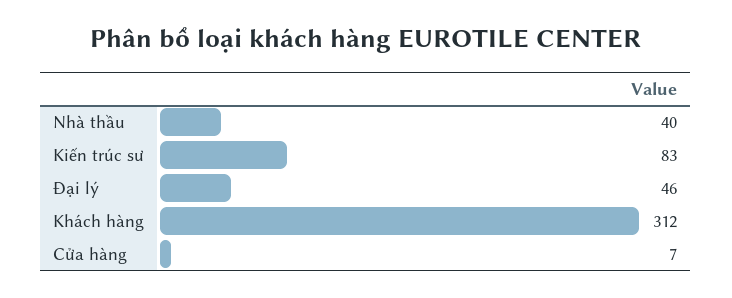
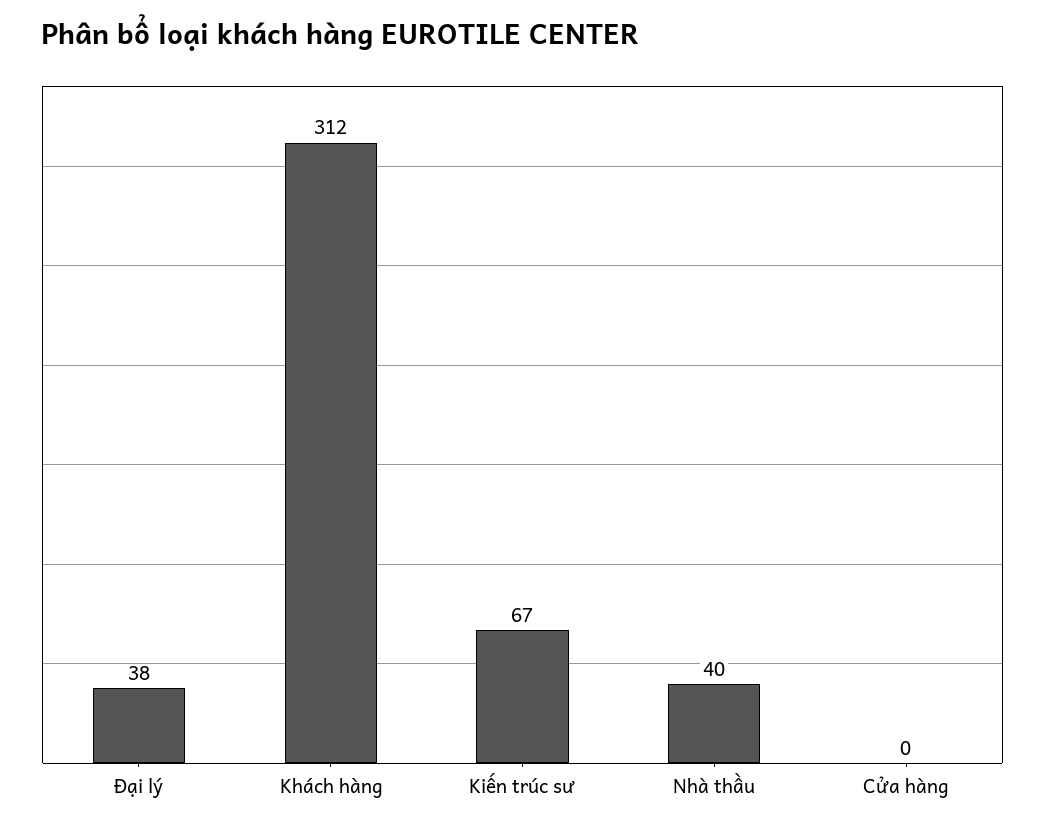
Kiến trúc sư: 83 -> 67
Đại lý: 46 -> 38
Cửa hàng: 7 -> 0

